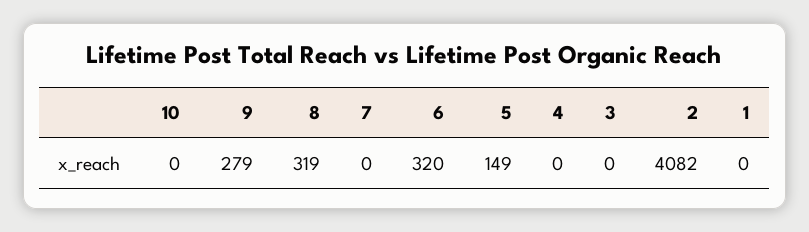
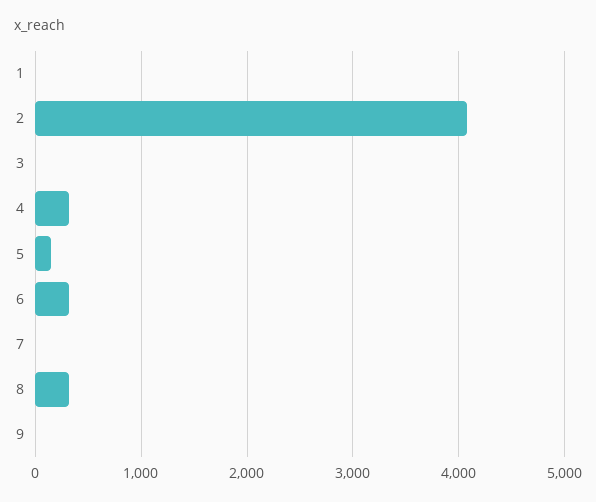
10: 0 -> none
9: 279 -> 0
4: 0 -> 300

